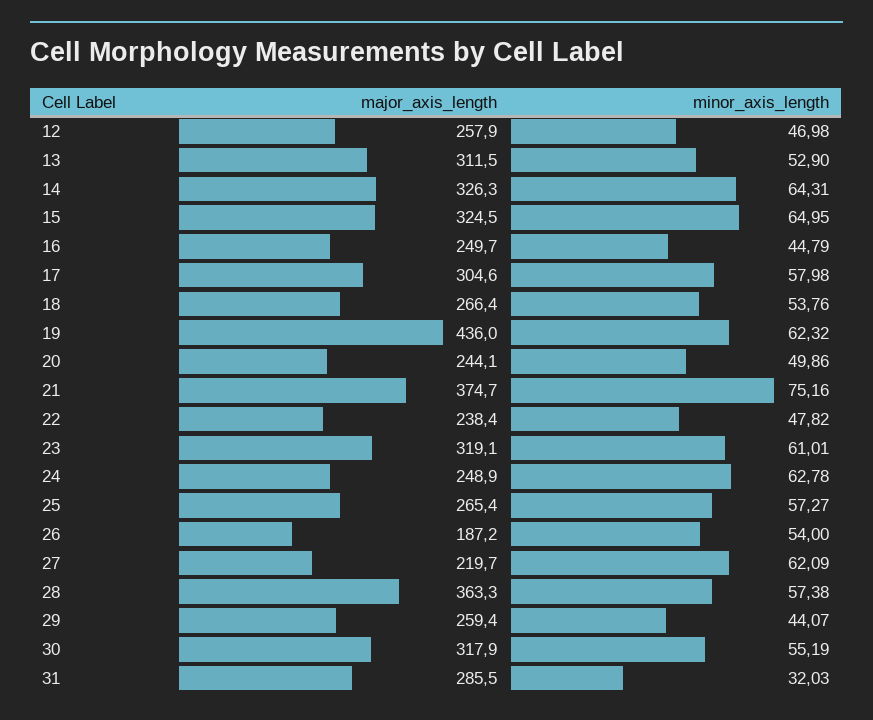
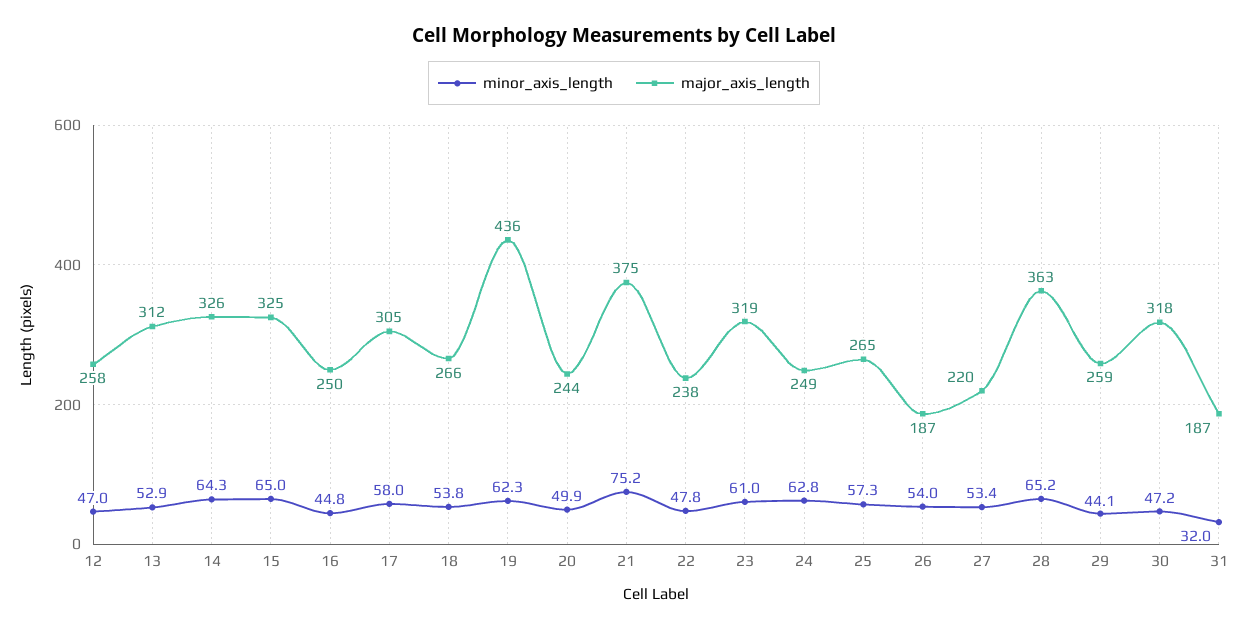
minor_axis_length, 27: 62.09 -> 53.4
minor_axis_length, 28: 57.38 -> 65.2
minor_axis_length, 30: 55.19 -> 47.2
major_axis_length, 31: 285.5 -> 187

